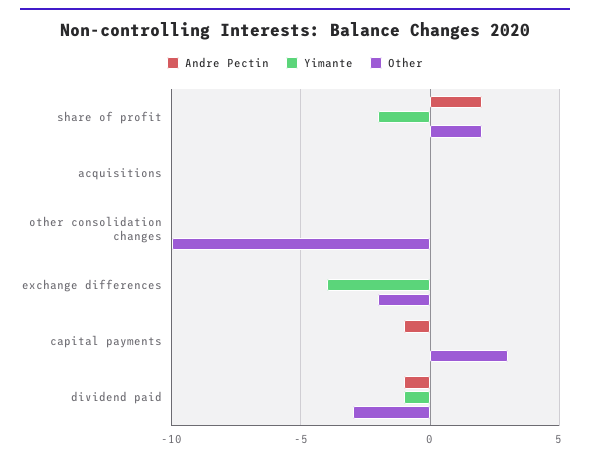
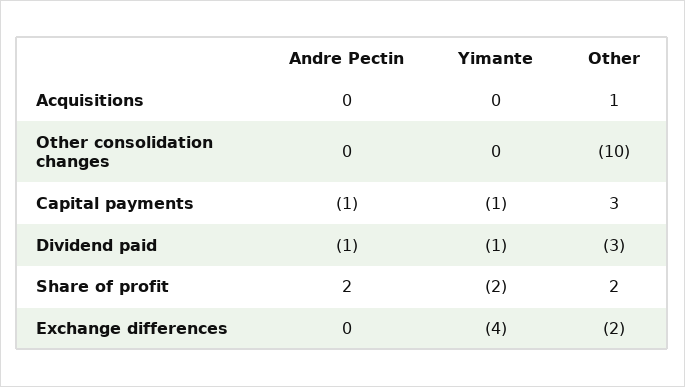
Other, acquisitions: 0 -> 1
Yimante, capital payments: 0 -> -1

